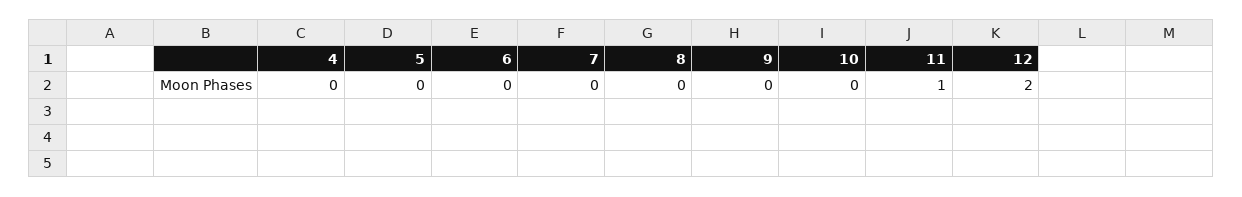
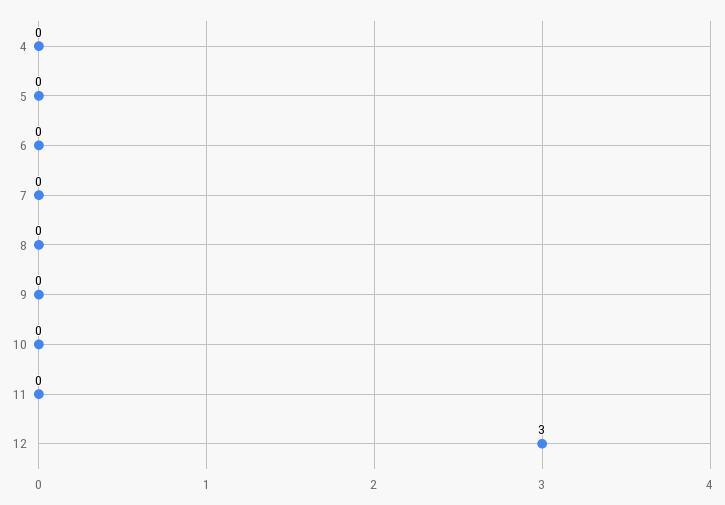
11: 1 -> 0
12: 2 -> 3

